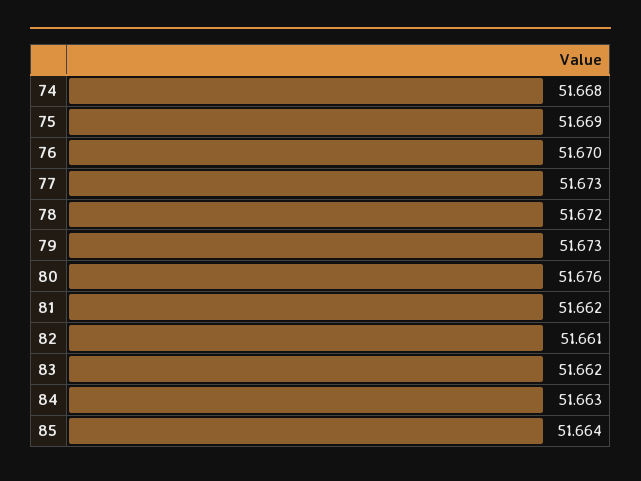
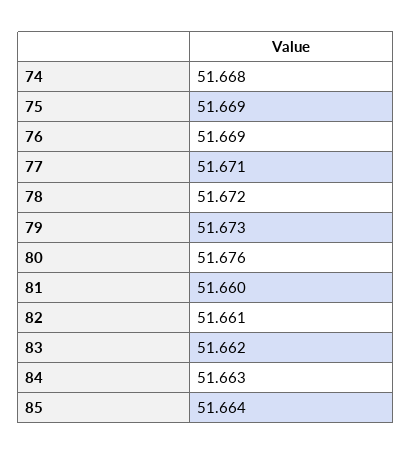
76: 51.67 -> 51.669
77: 51.673 -> 51.671
81: 51.662 -> 51.66

